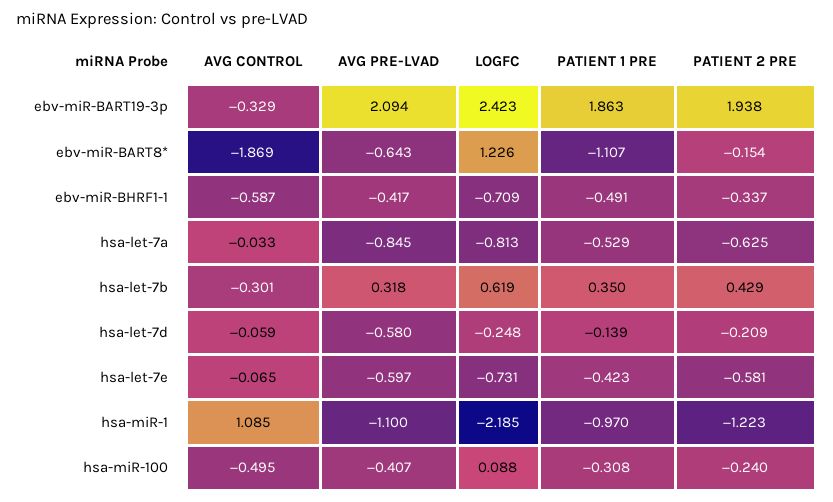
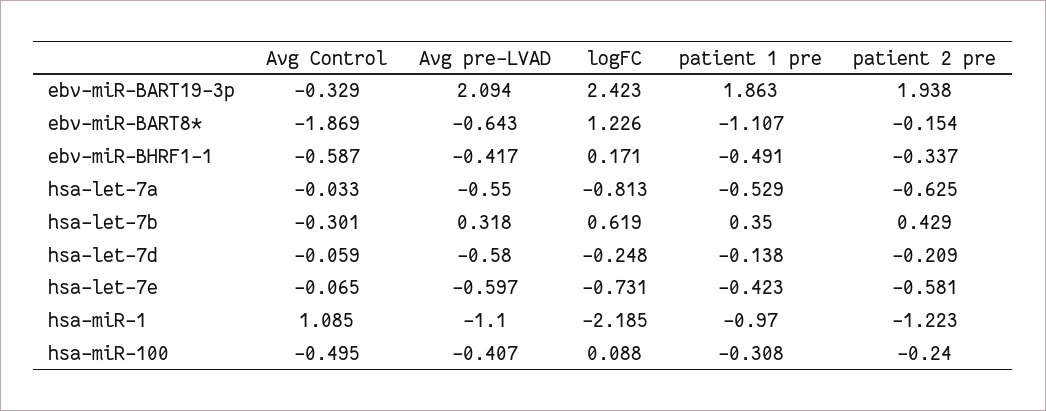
LOGFC, ebv-miR-BHRF1-1: -0.709 -> 0.171
AVG PRE-LVAD, hsa-let-7a: -0.845 -> -0.55
PATIENT 1 PRE, hsa-let-7d: -0.139 -> -0.138

